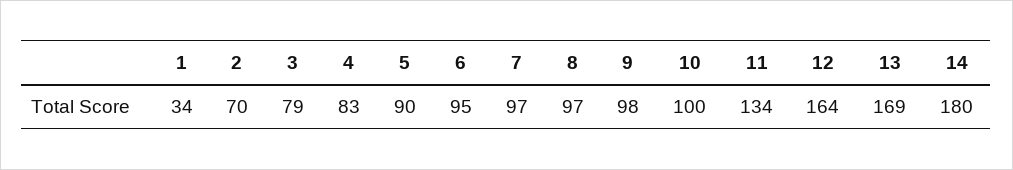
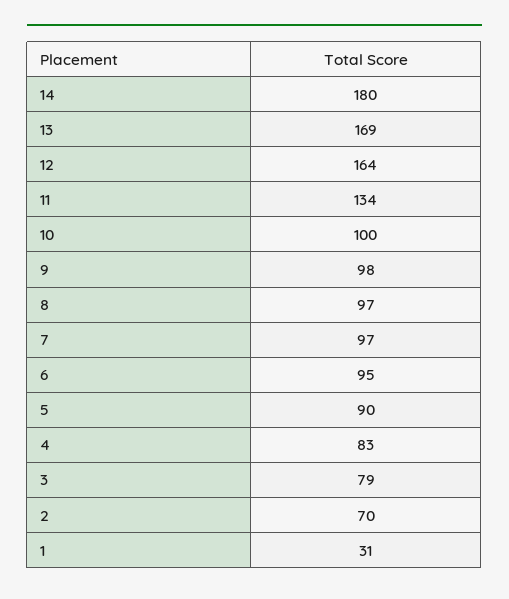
1: 34 -> 31

